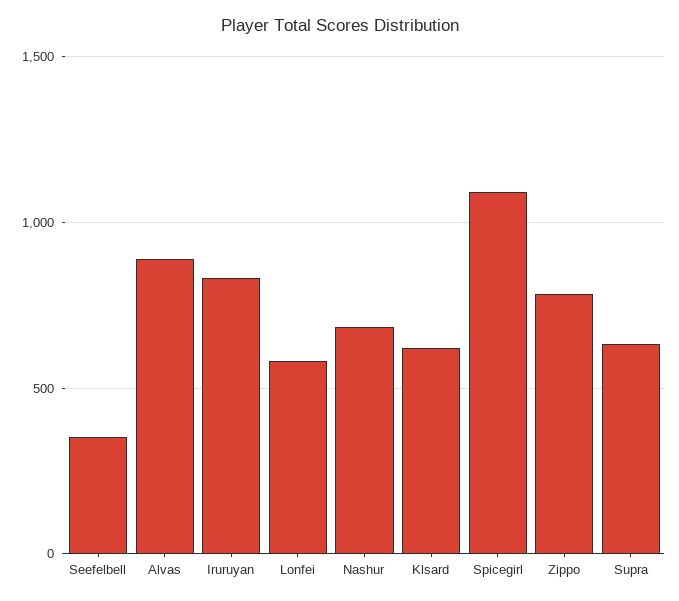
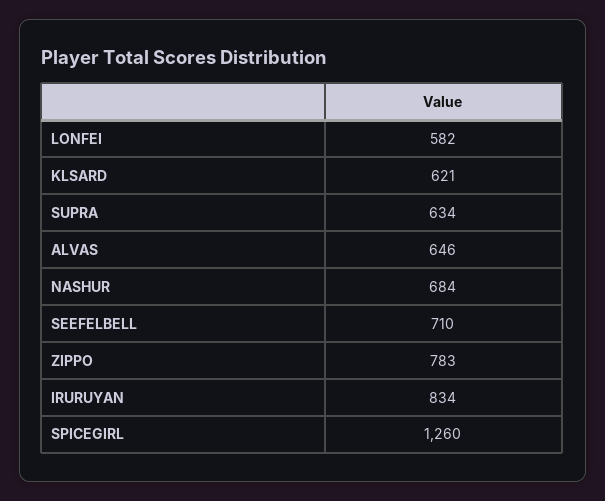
Seefelbell: 350 -> 710
Alvas: 900 -> 646
Spicegirl: 1100 -> 1260

